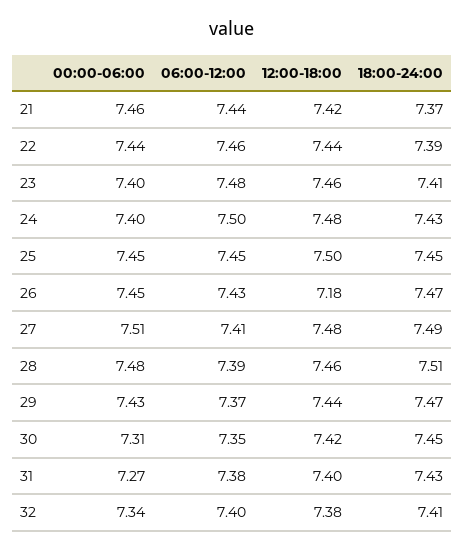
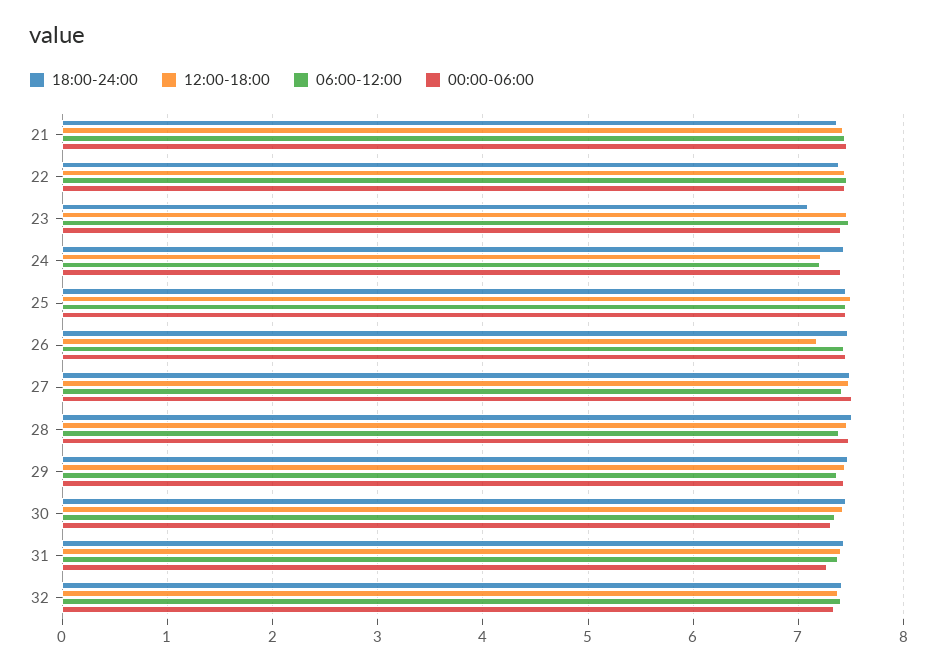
18:00-24:00, 23: 7.41 -> 7.1
06:00-12:00, 24: 7.5 -> 7.2
12:00-18:00, 24: 7.48 -> 7.2

